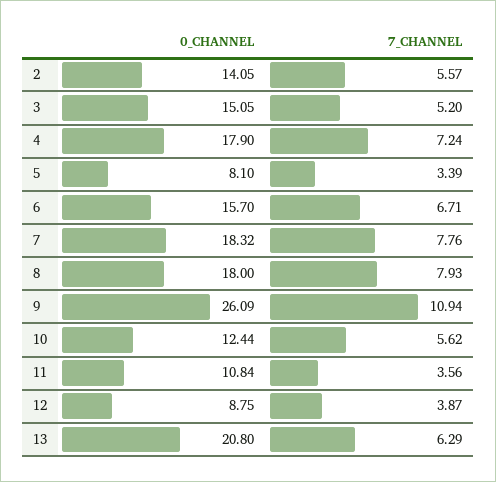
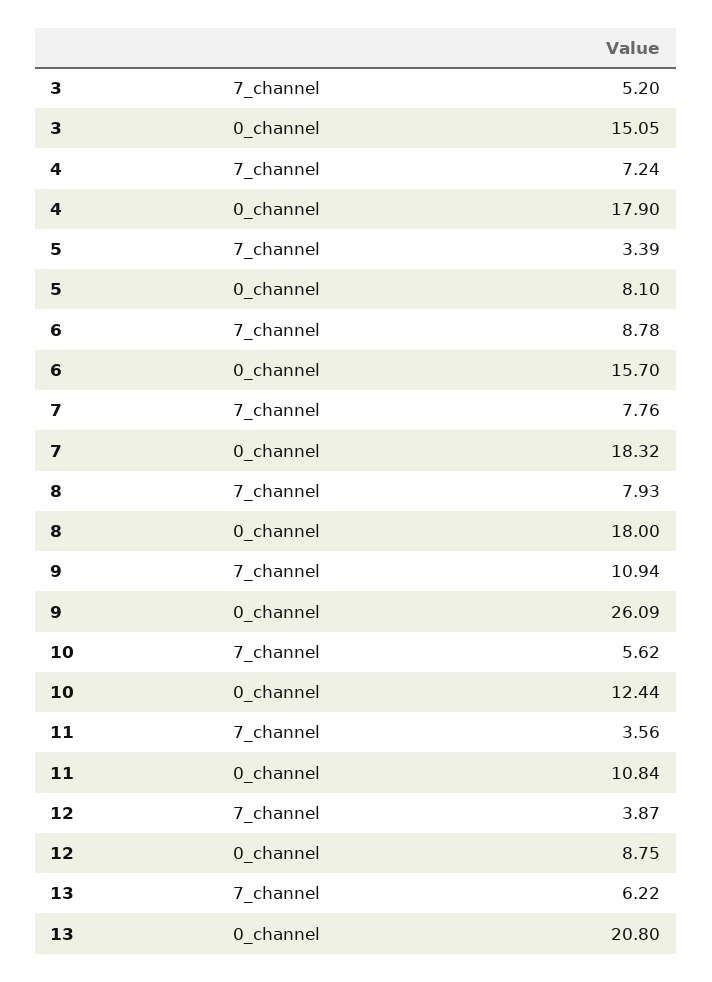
0_CHANNEL, 2: 14.05 -> none
7_CHANNEL, 2: 5.57 -> none
7_CHANNEL, 6: 6.71 -> 8.78
7_CHANNEL, 13: 6.29 -> 6.22

